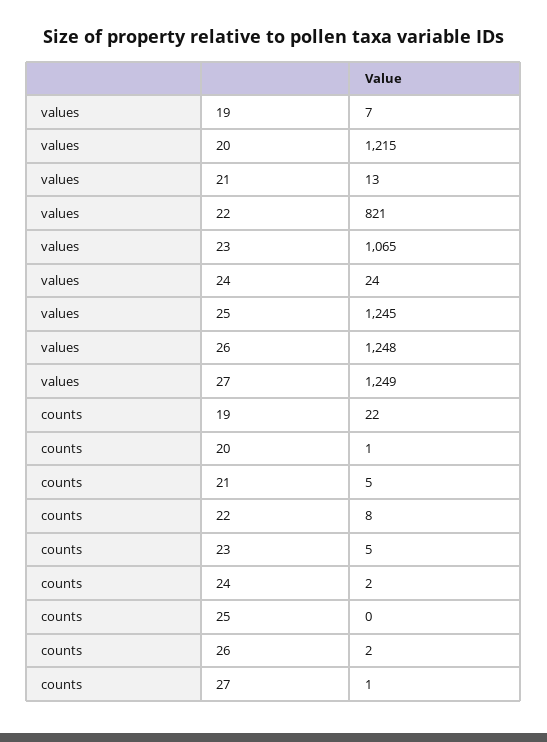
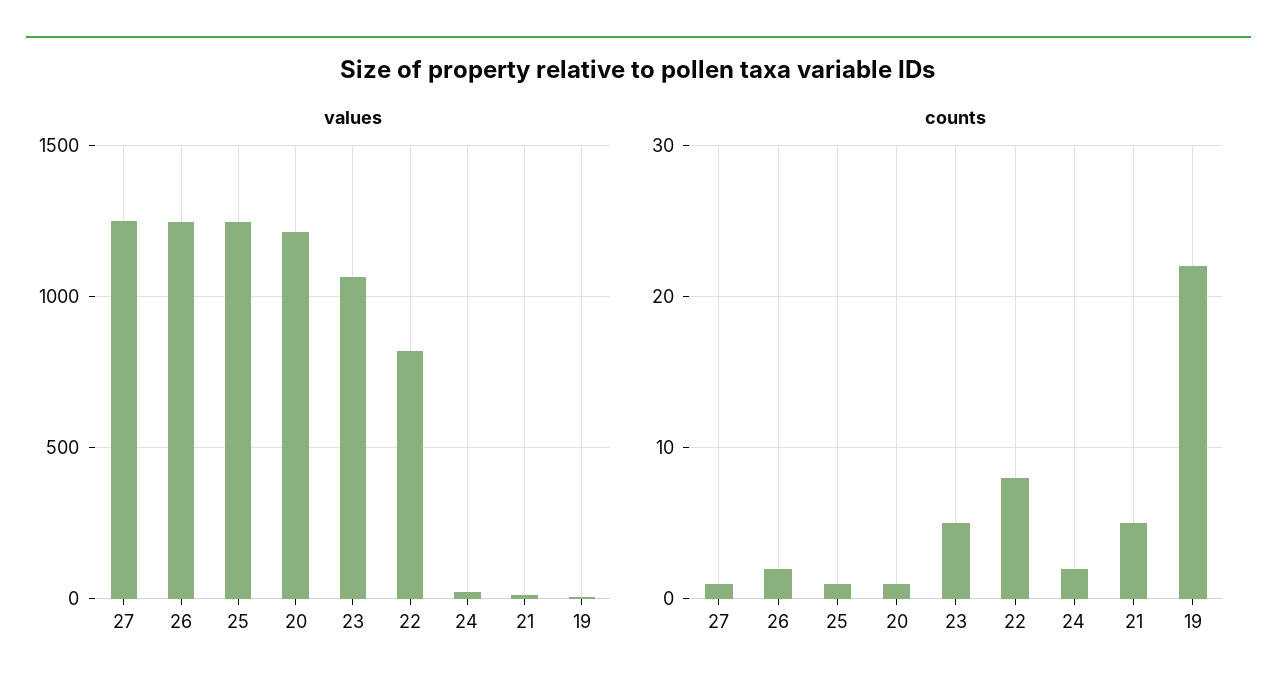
counts, 25: 0 -> 1

